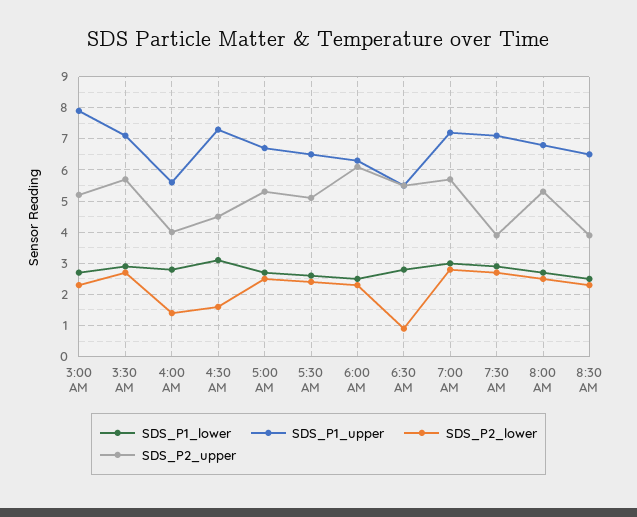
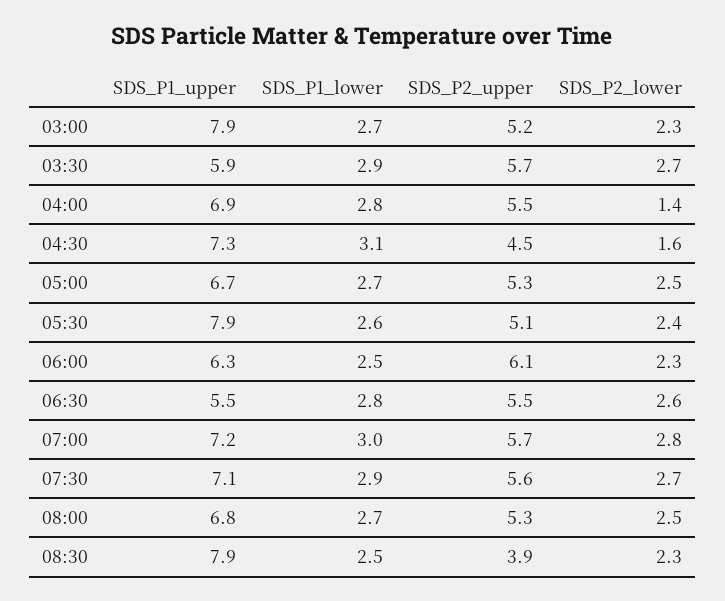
SDS_P1_upper, 3:30 AM: 7 -> 5.9
SDS_P1_upper, 4:00 AM: 5.5 -> 6.9
SDS_P2_upper, 4:00 AM: 4 -> 5.5
SDS_P1_upper, 5:30 AM: 6.5 -> 7.9
SDS_P2_lower, 6:30 AM: 1 -> 2.6
SDS_P2_upper, 7:30 AM: 4 -> 5.6
SDS_P1_upper, 8:30 AM: 6.5 -> 7.9

